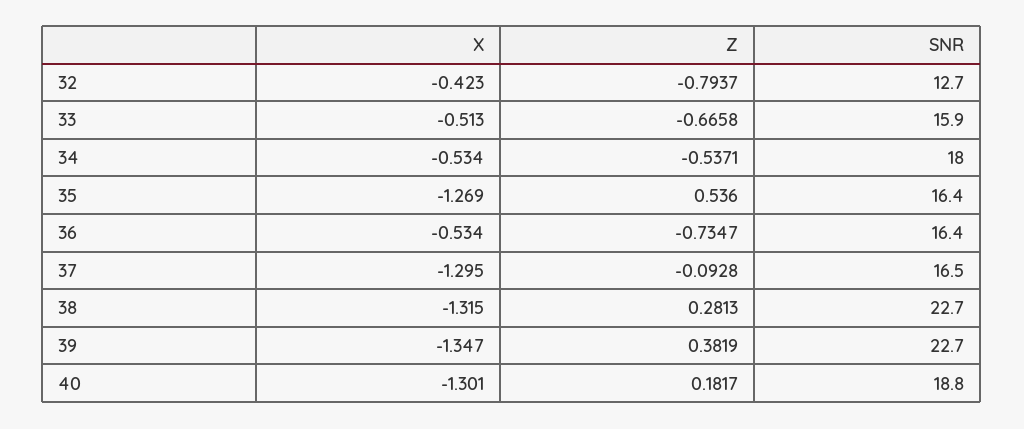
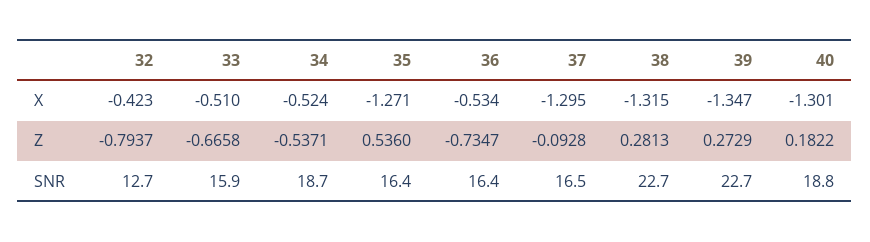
X, 33: -0.513 -> -0.51
X, 34: -0.534 -> -0.524
SNR, 34: 18 -> 18.7
X, 35: -1.269 -> -1.271
Z, 39: 0.3819 -> 0.2729
Z, 40: 0.1817 -> 0.1822

